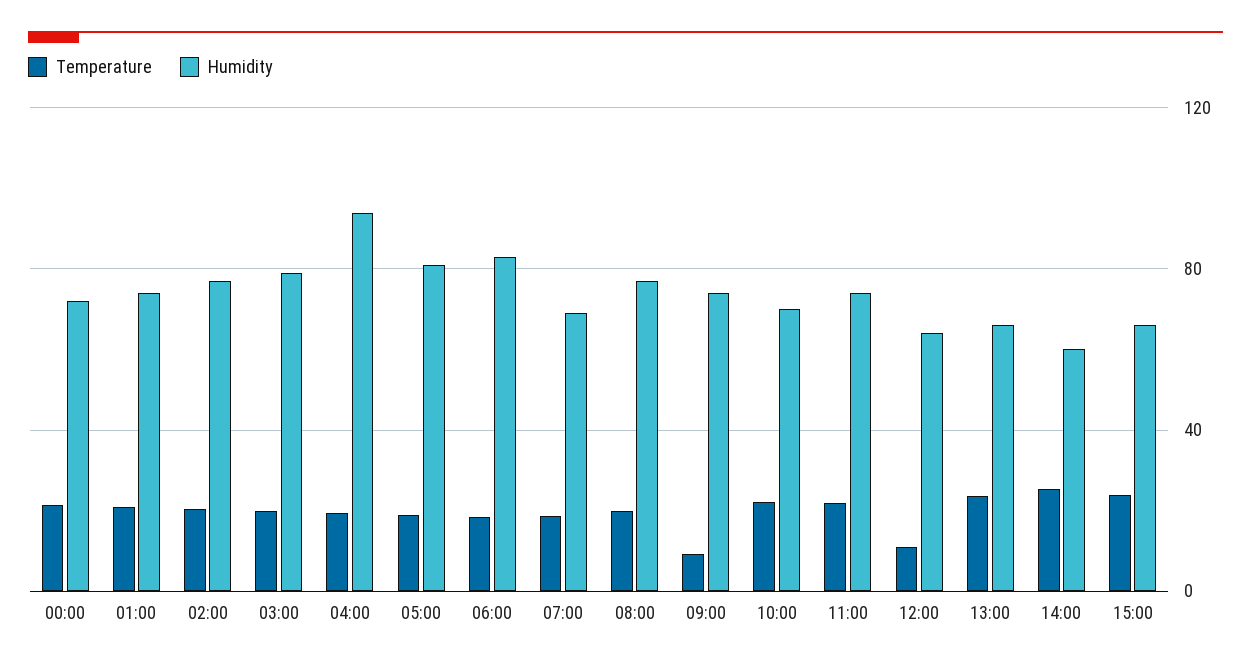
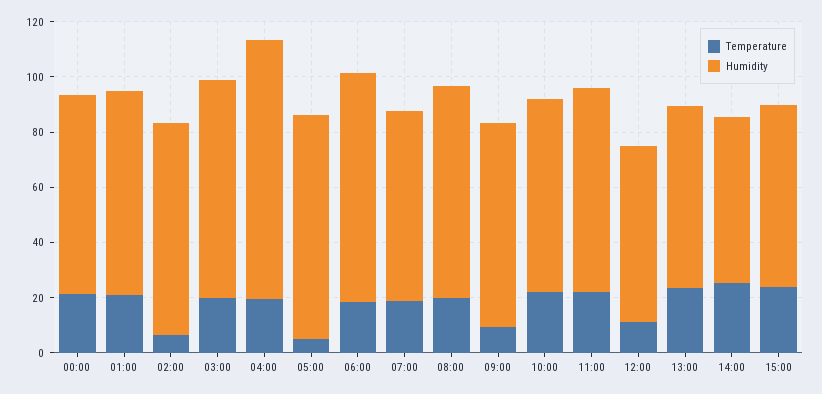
Temperature, 02:00: 20 -> 5
Temperature, 05:00: 20 -> 5

